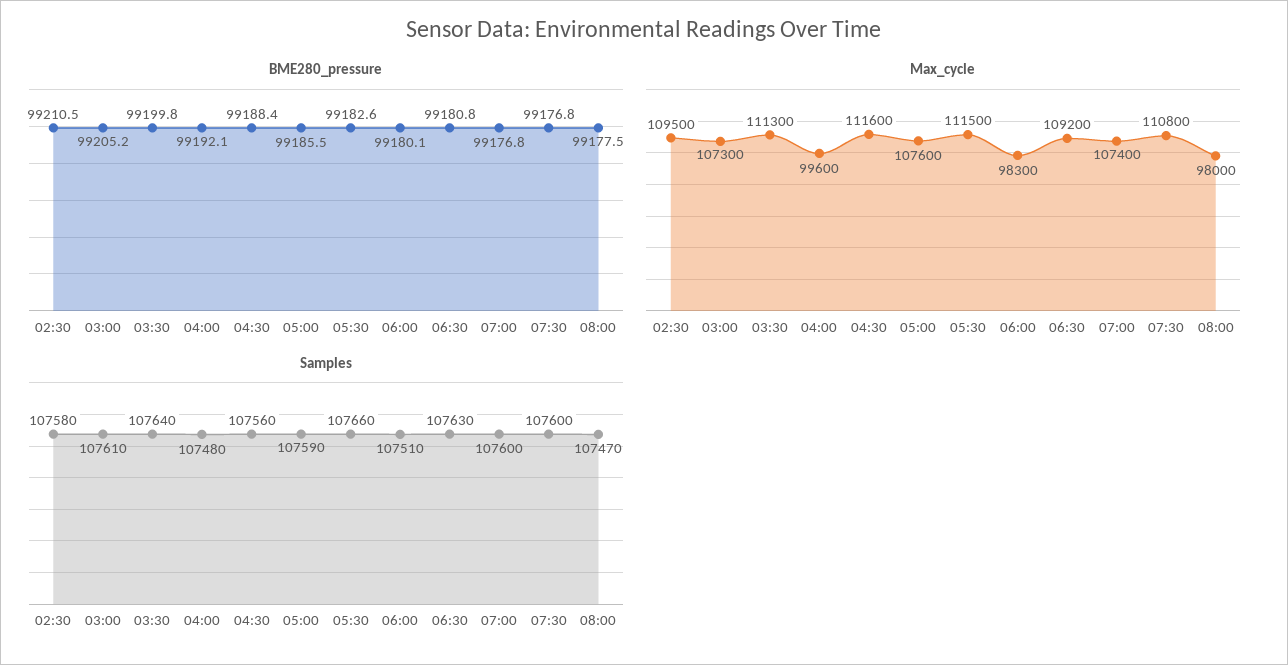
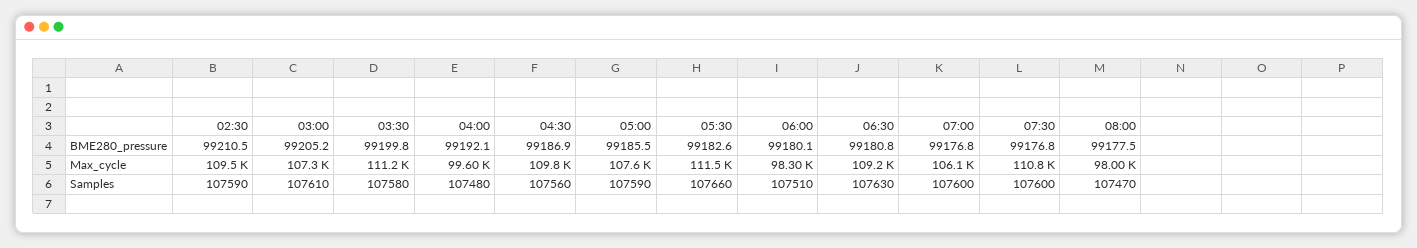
BME280_pressure, 04:30: 99188.4 -> 99186.9
Max_cycle, 03:30: 111300 -> 111200
Max_cycle, 04:30: 111600 -> 109800
Max_cycle, 07:00: 107400 -> 106100
Samples, 02:30: 107580 -> 107590
Samples, 03:30: 107640 -> 107580

